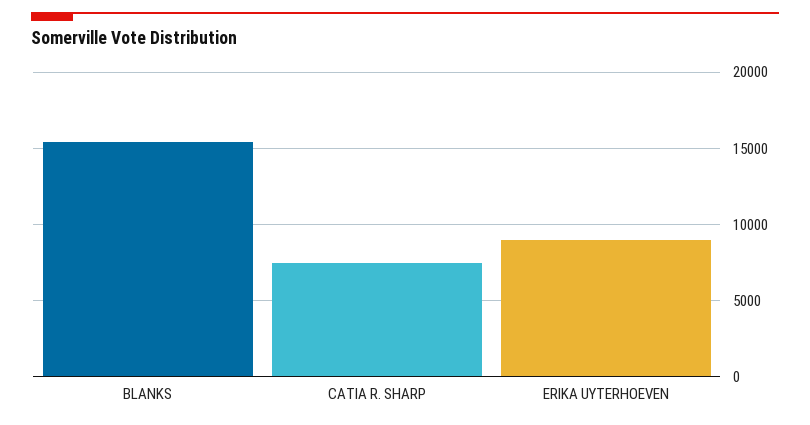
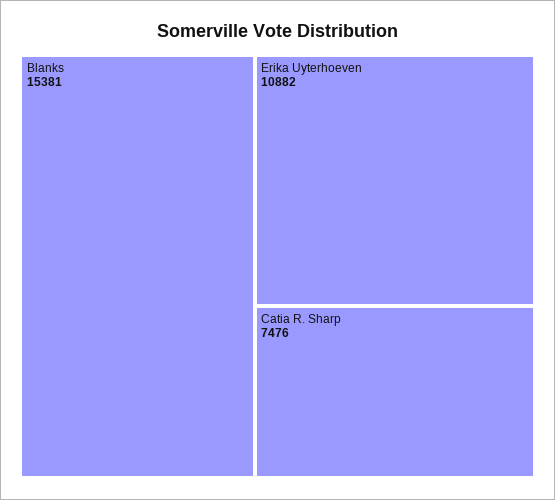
ERIKA UYTERHOEVEN: 9000 -> 10882

